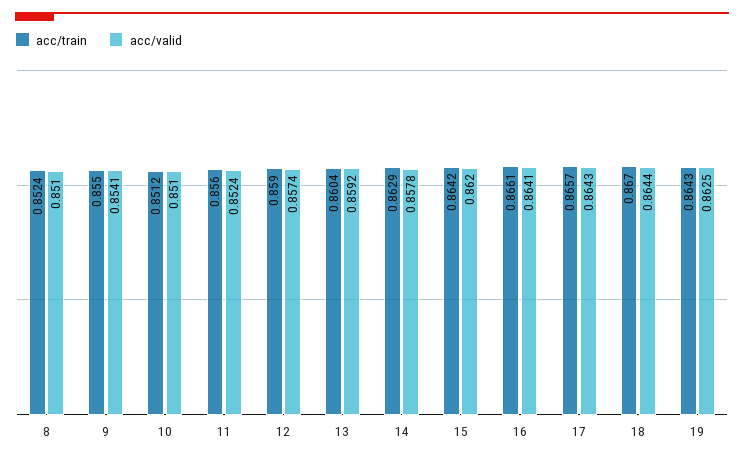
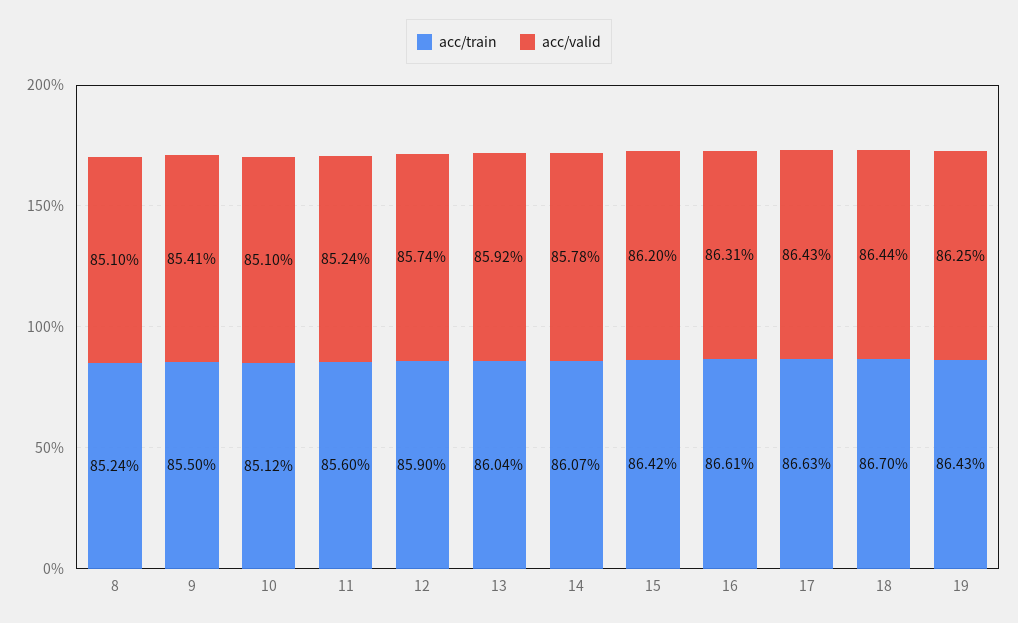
acc/train, 14: 0.8629 -> 0.8607
acc/valid, 16: 0.8641 -> 0.8631
acc/train, 17: 0.8657 -> 0.8663

